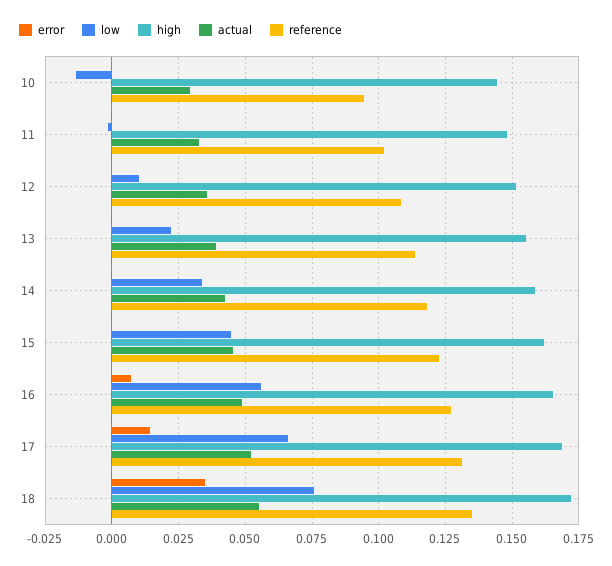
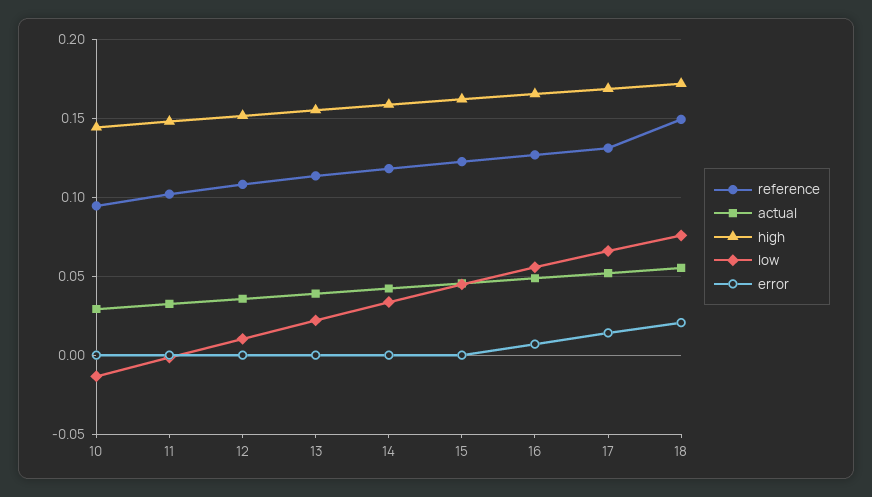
error, 18: 0.035 -> 0.02
reference, 18: 0.135 -> 0.15

